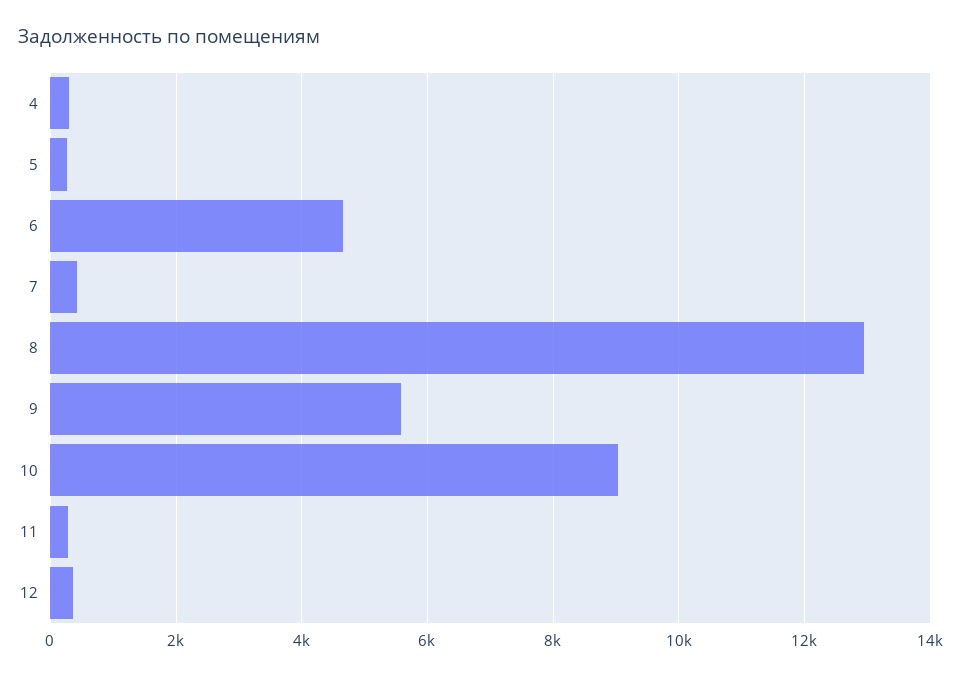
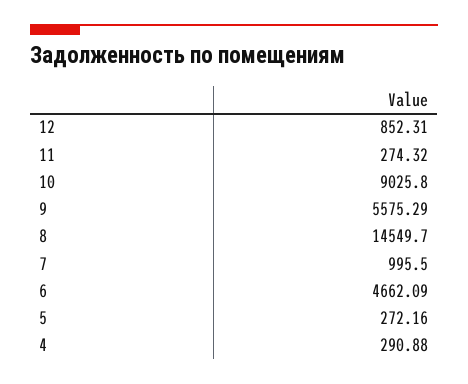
7: 400 -> 995.5
8: 13000 -> 14549.7
12: 400 -> 852.31

